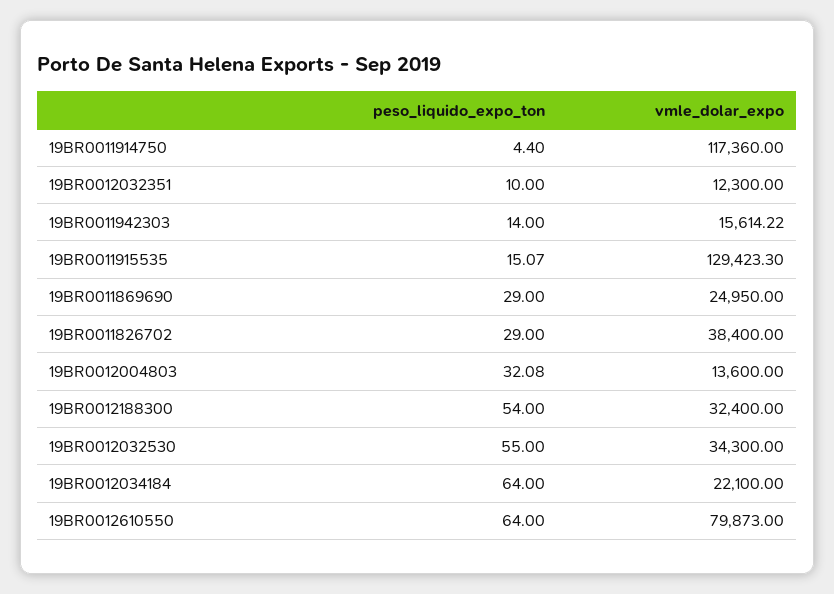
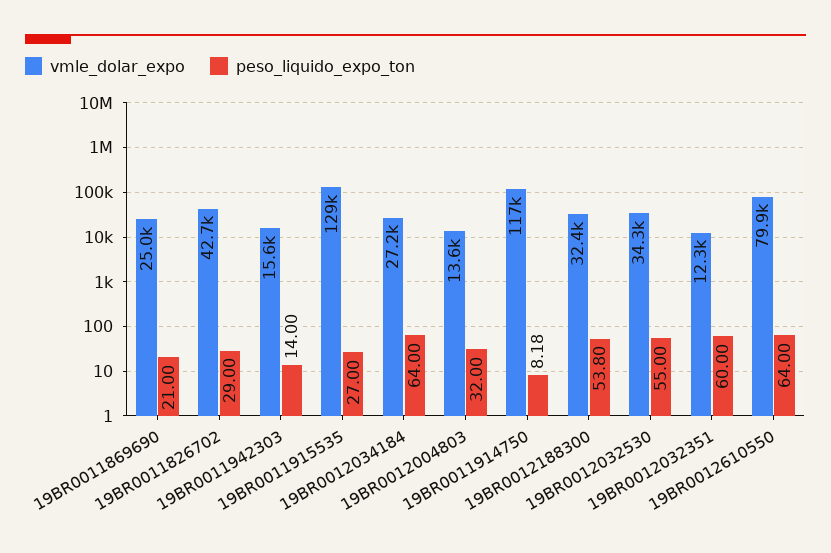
peso_liquido_expo_ton, 19BR0011914750: 4.4 -> 8.18
peso_liquido_expo_ton, 19BR0012032351: 10 -> 60
peso_liquido_expo_ton, 19BR0011915535: 15.07 -> 27
peso_liquido_expo_ton, 19BR0011869690: 29 -> 21
vmle_dolar_expo, 19BR0011826702: 38400 -> 42700
peso_liquido_expo_ton, 19BR0012004803: 32.08 -> 32
peso_liquido_expo_ton, 19BR0012188300: 54 -> 53.8
vmle_dolar_expo, 19BR0012034184: 22100 -> 27200

